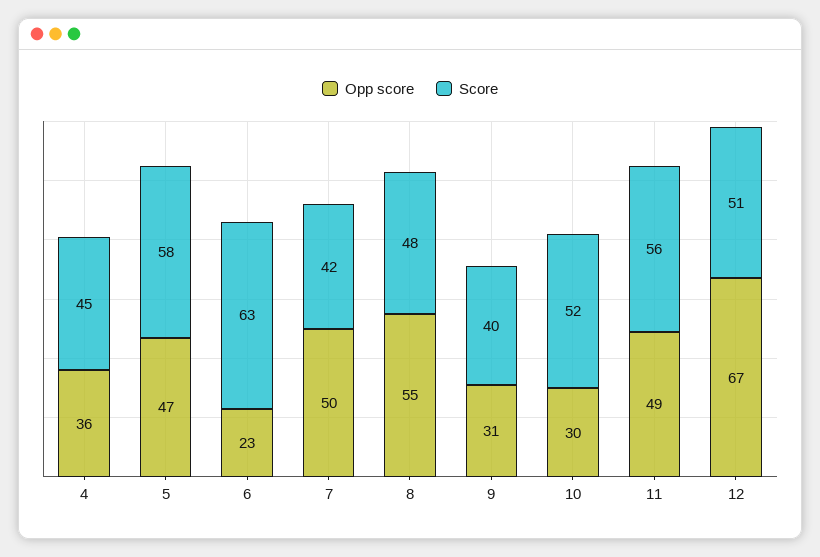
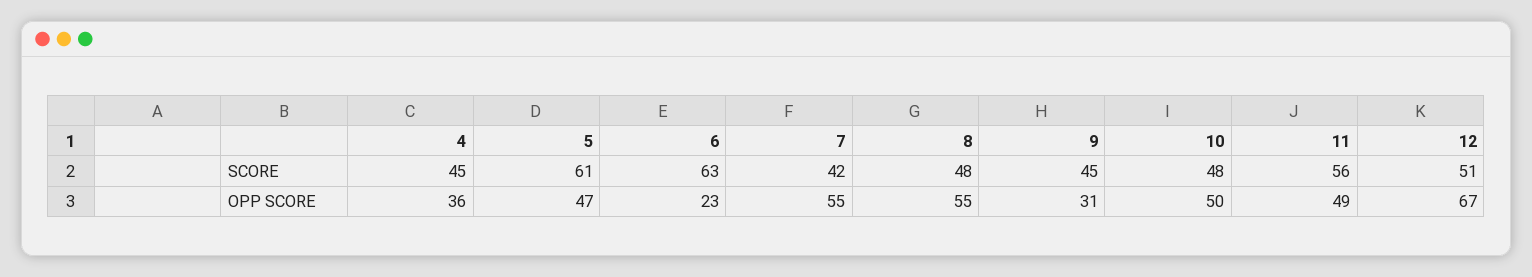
Score, 5: 58 -> 61
Opp score, 7: 50 -> 55
Score, 9: 40 -> 45
Opp score, 10: 30 -> 50
Score, 10: 52 -> 48

